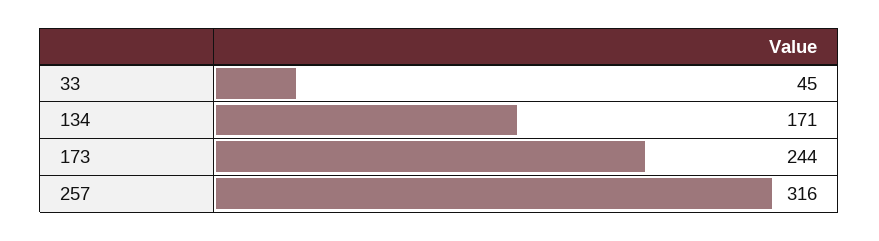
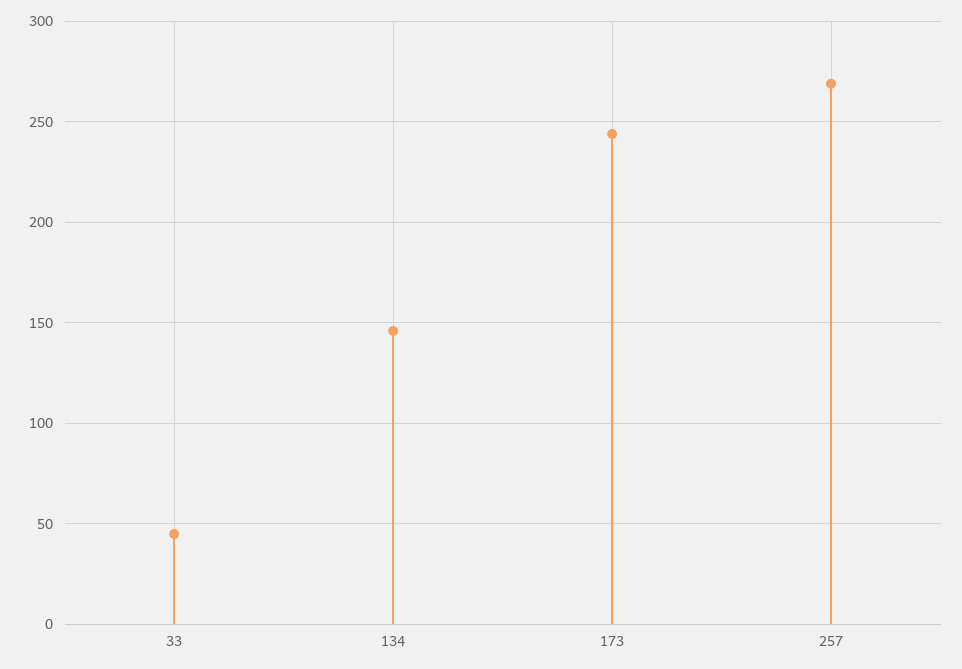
134: 171 -> 145
257: 316 -> 270

